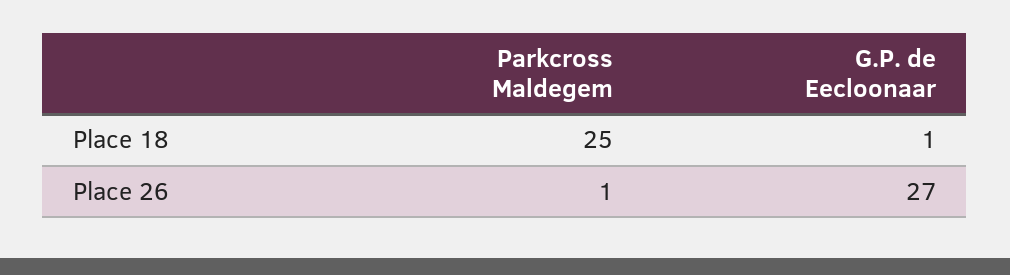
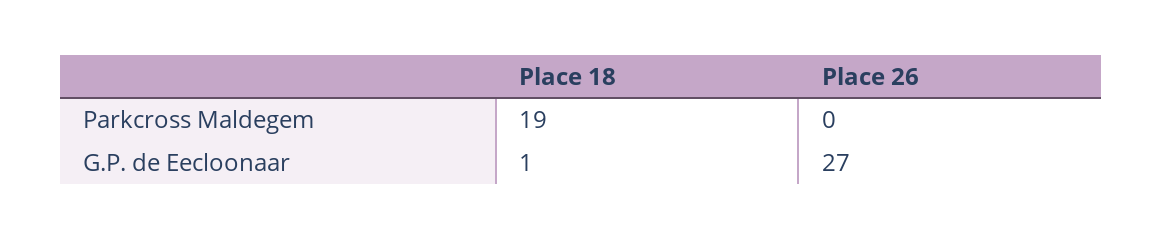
Parkcross Maldegem, Place 18: 25 -> 19
Parkcross Maldegem, Place 26: 1 -> 0

